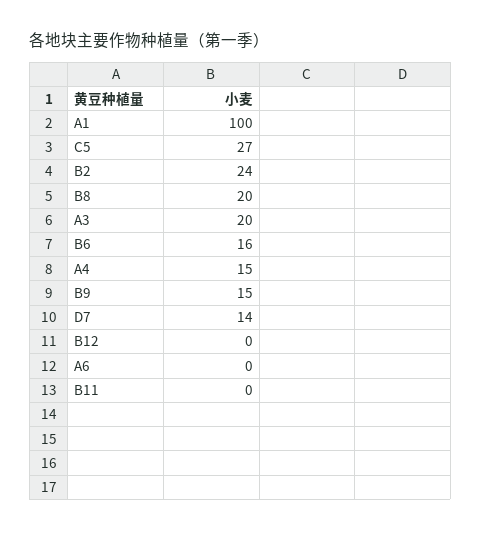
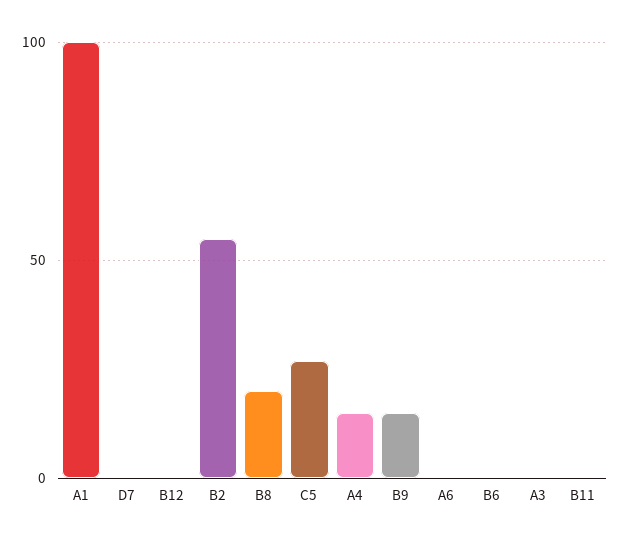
B2: 24 -> 55
A3: 20 -> 0
B6: 16 -> 0
D7: 14 -> 0

